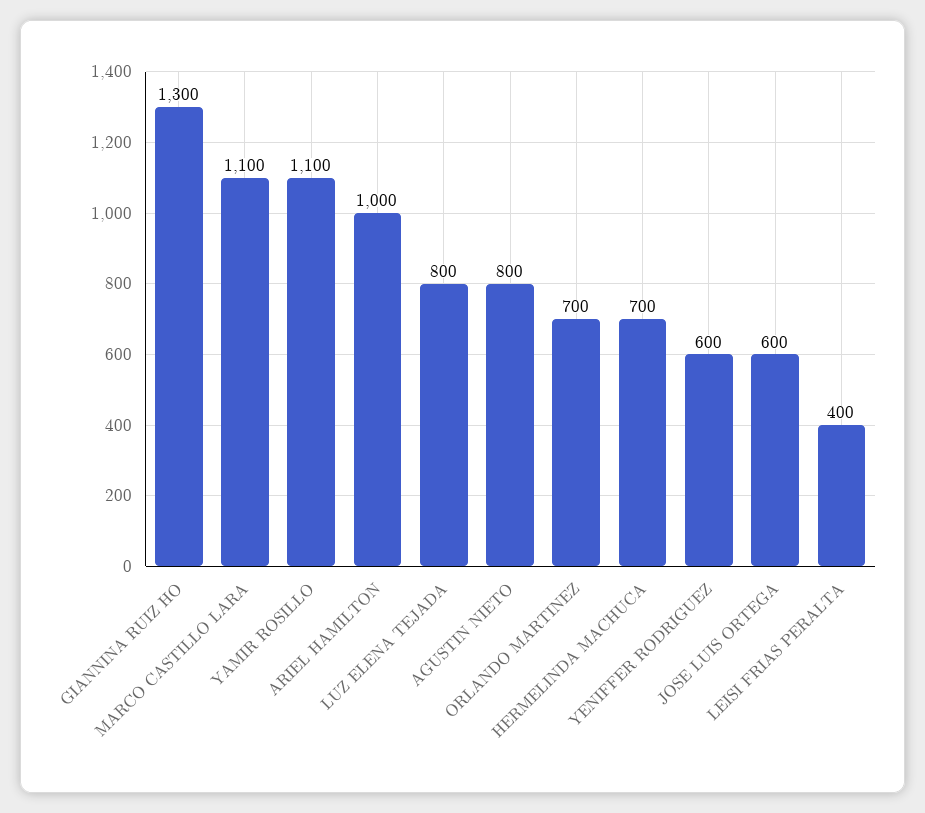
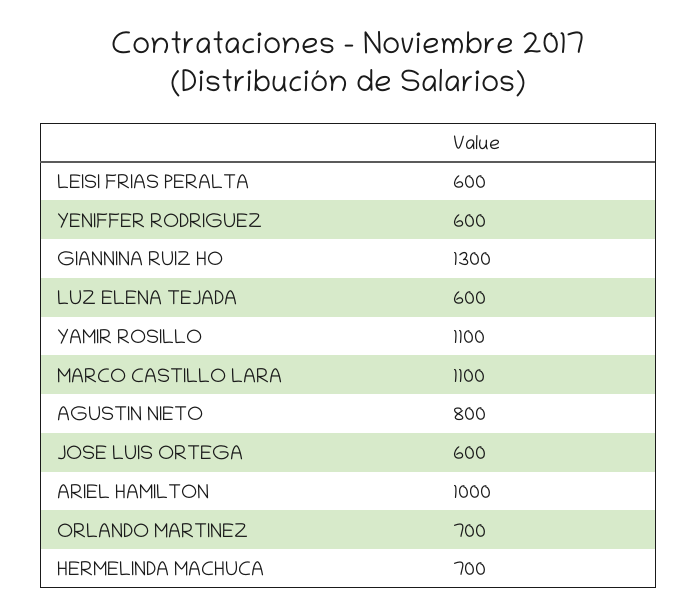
LUZ ELENA TEJADA: 800 -> 600
LEISI FRIAS PERALTA: 400 -> 600

